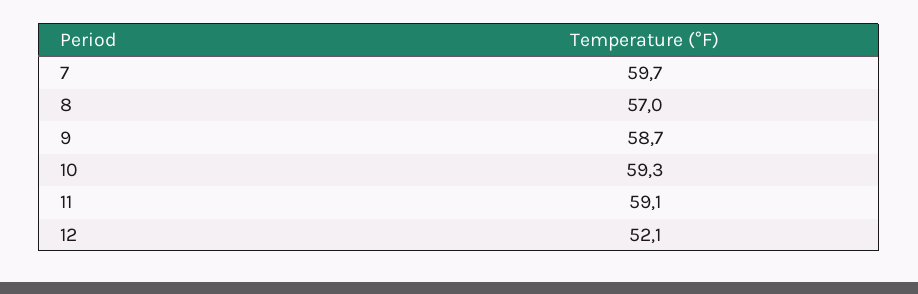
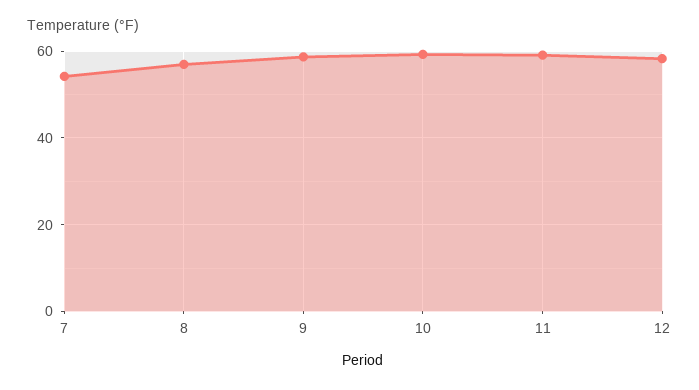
7: 59.7 -> 54
12: 52.1 -> 58

